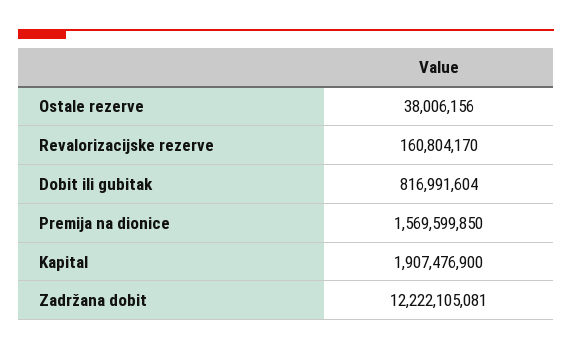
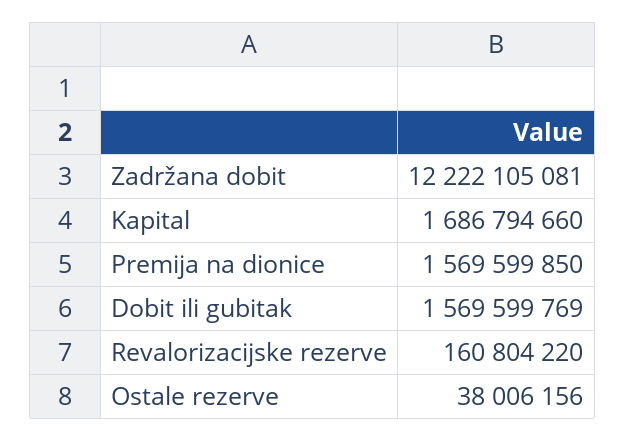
Revalorizacijske rezerve: 160804170 -> 160804220
Dobit ili gubitak: 816991604 -> 1569599769
Kapital: 1907476900 -> 1686794660

